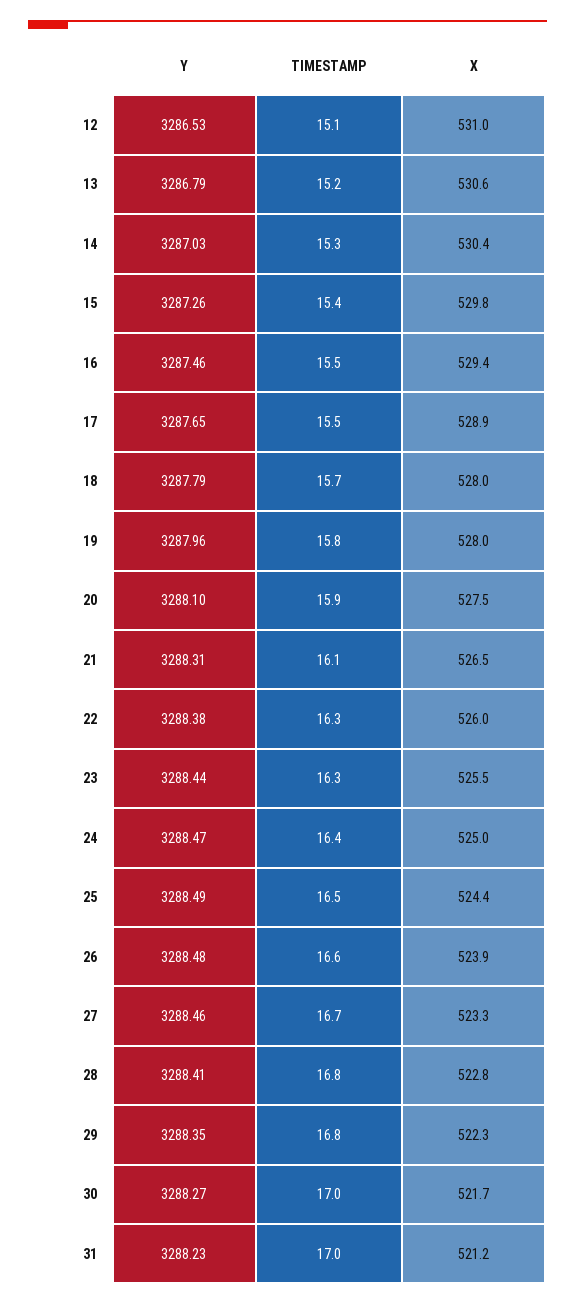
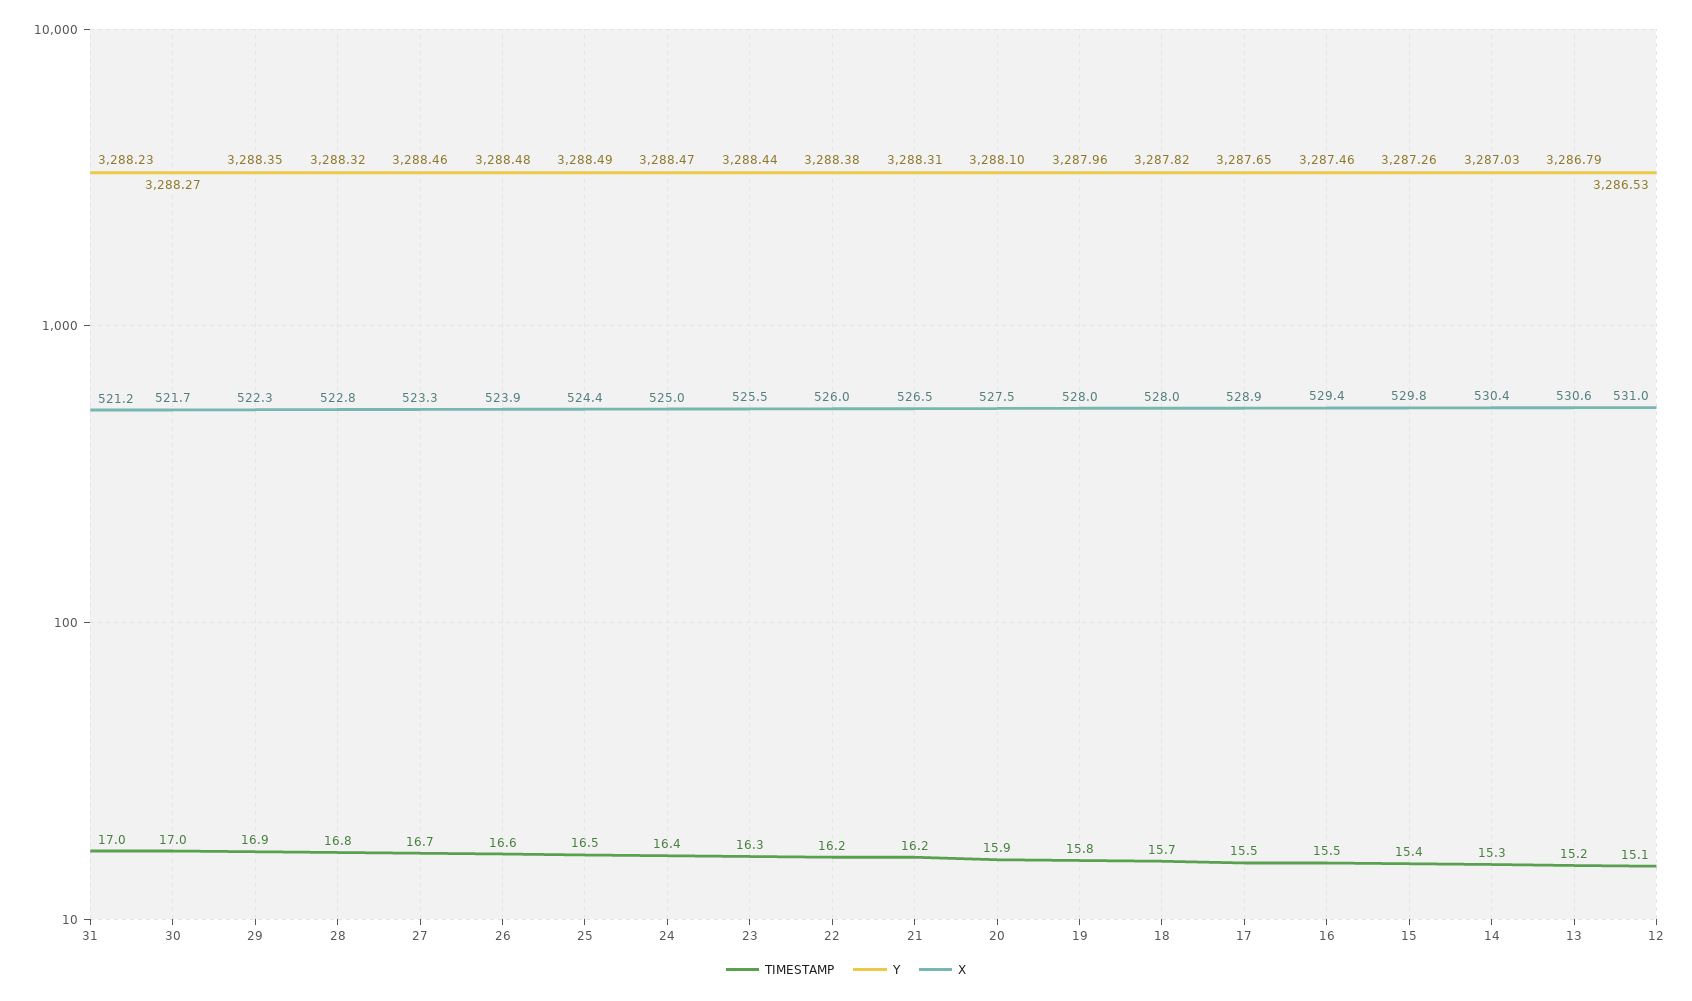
Y, 18: 3287.79 -> 3287.82
TIMESTAMP, 21: 16.1 -> 16.2
TIMESTAMP, 22: 16.3 -> 16.2
Y, 28: 3288.41 -> 3288.32
TIMESTAMP, 29: 16.8 -> 16.9

